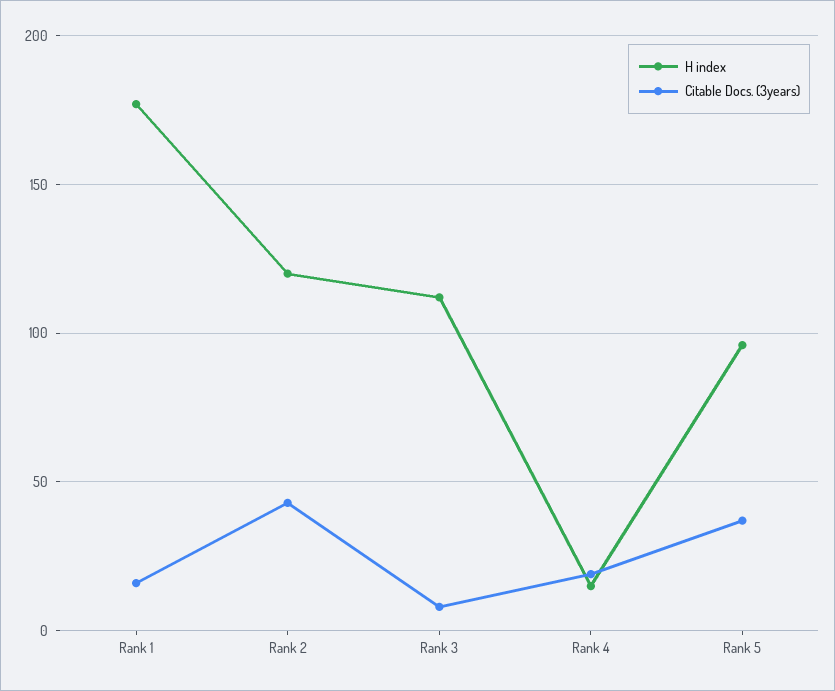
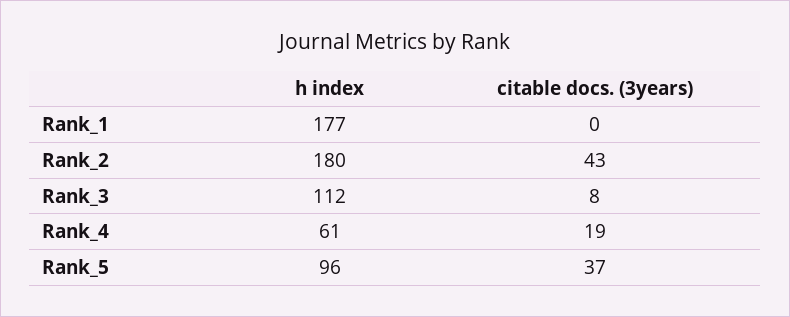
Citable Docs. (3years), Rank 1: 15 -> 0
H index, Rank 2: 120 -> 180
H index, Rank 4: 15 -> 61

